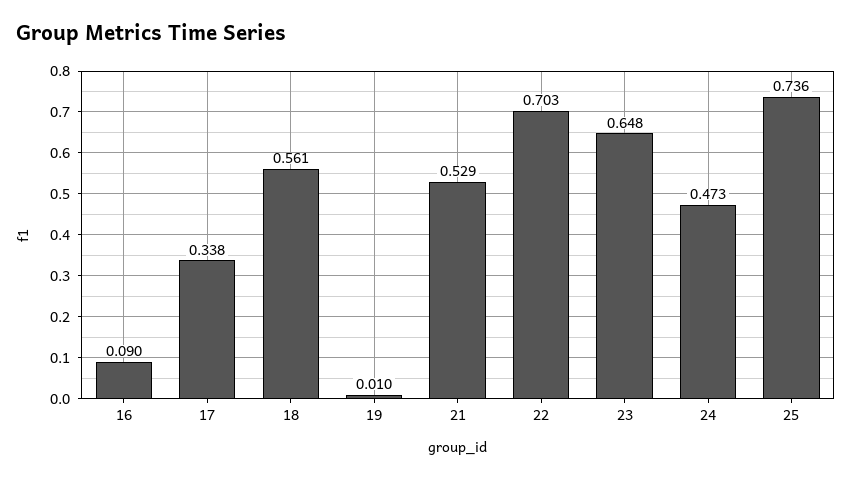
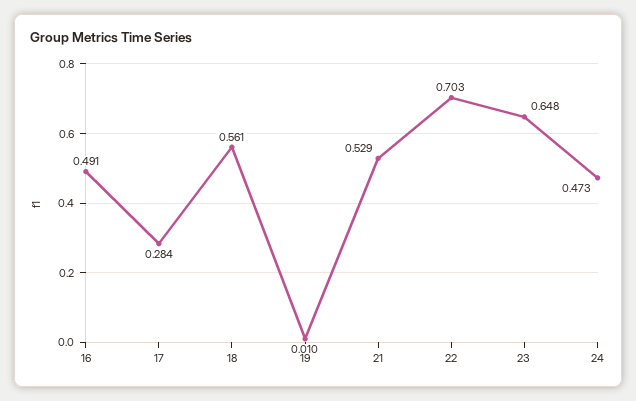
16: 0.09 -> 0.491
17: 0.338 -> 0.284
25: 0.736 -> none

